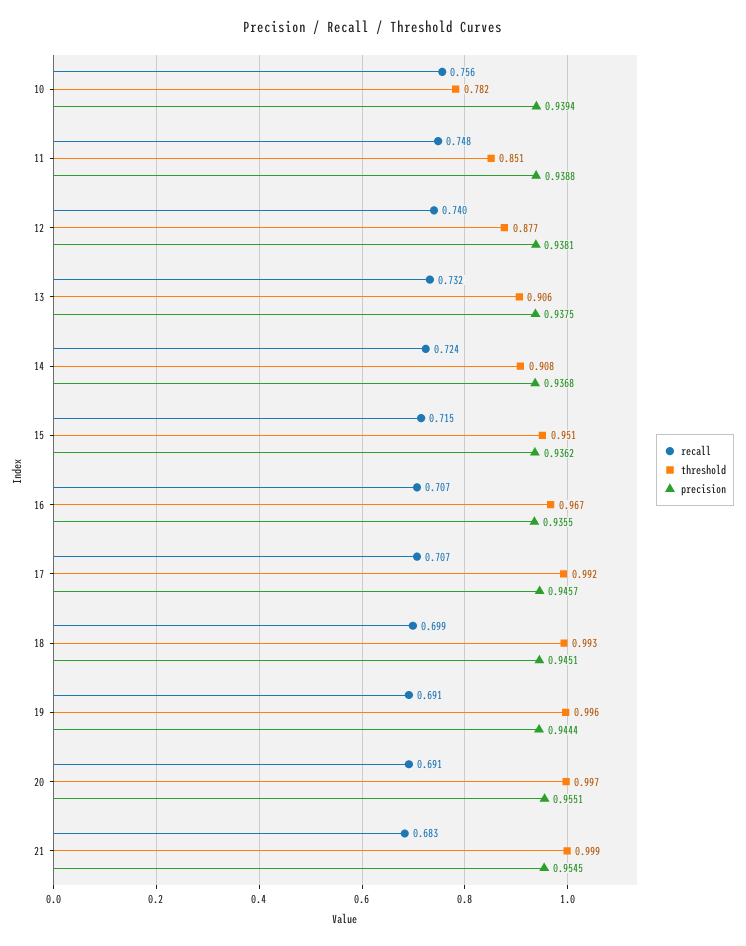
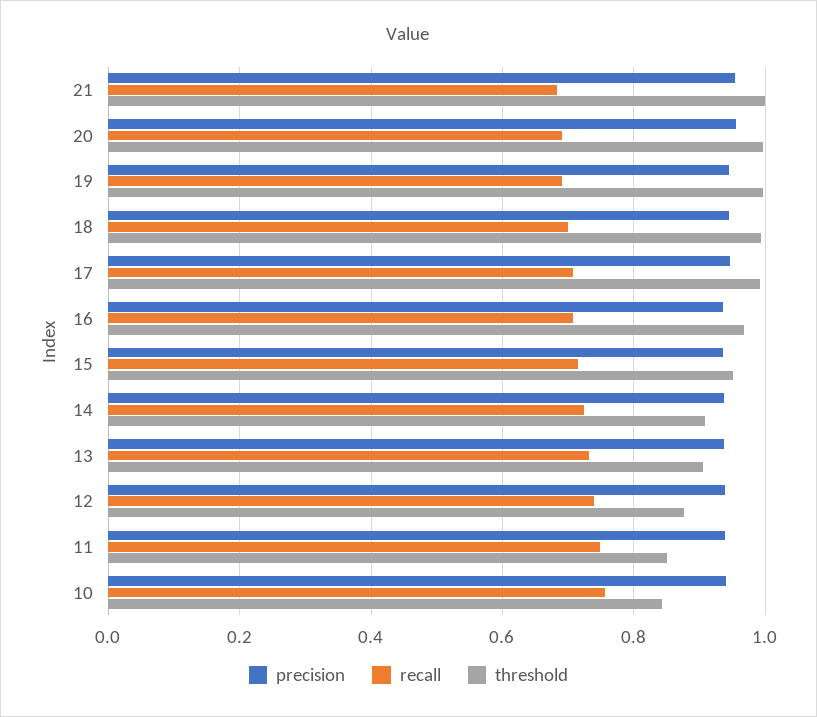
threshold, 10: 0.782 -> 0.84

